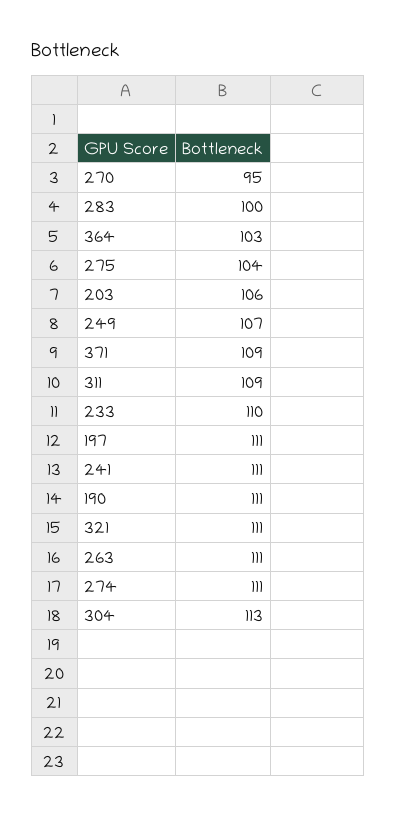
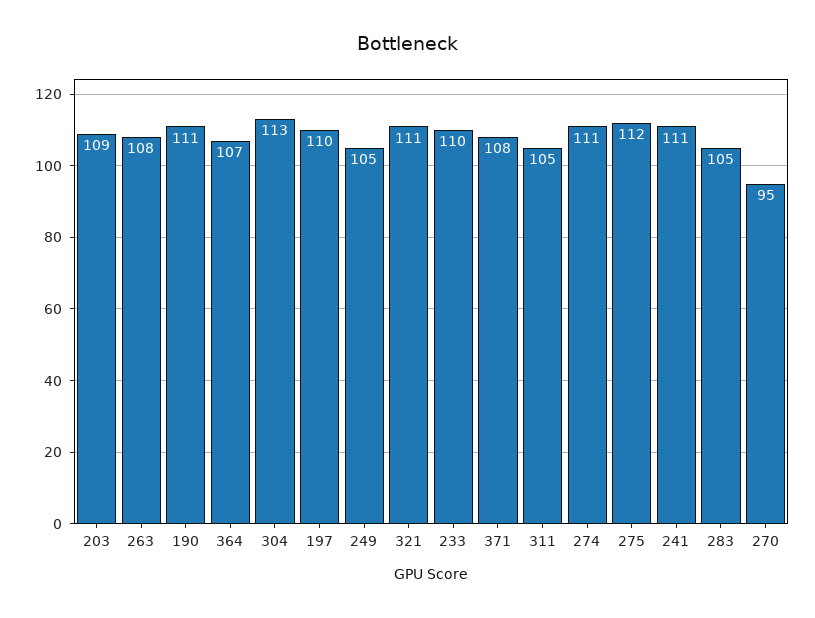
283: 100 -> 105
364: 103 -> 107
275: 104 -> 112
203: 106 -> 109
249: 107 -> 105
371: 109 -> 108
311: 109 -> 105
197: 111 -> 110
263: 111 -> 108

